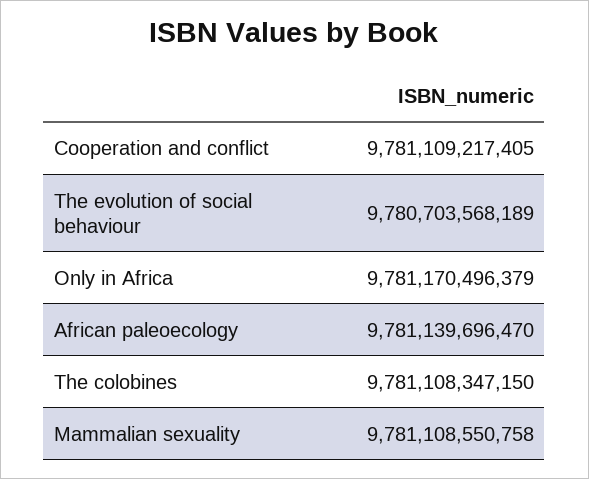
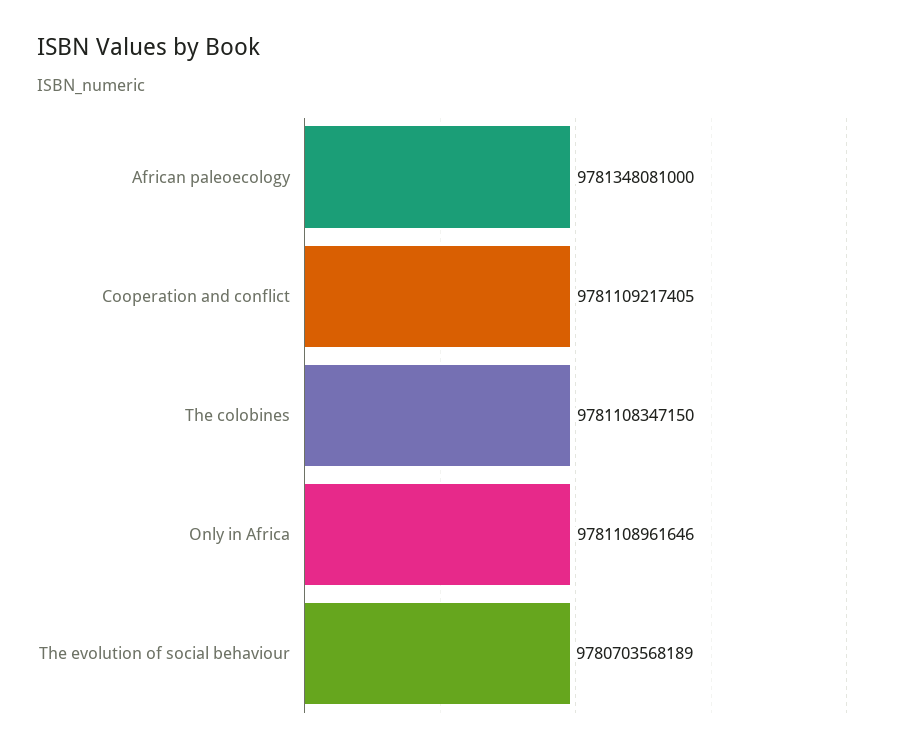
Only in Africa: 9781170496379 -> 9781108961646
African paleoecology: 9781139696470 -> 9781348081000
Mammalian sexuality: 9781108550758 -> none

